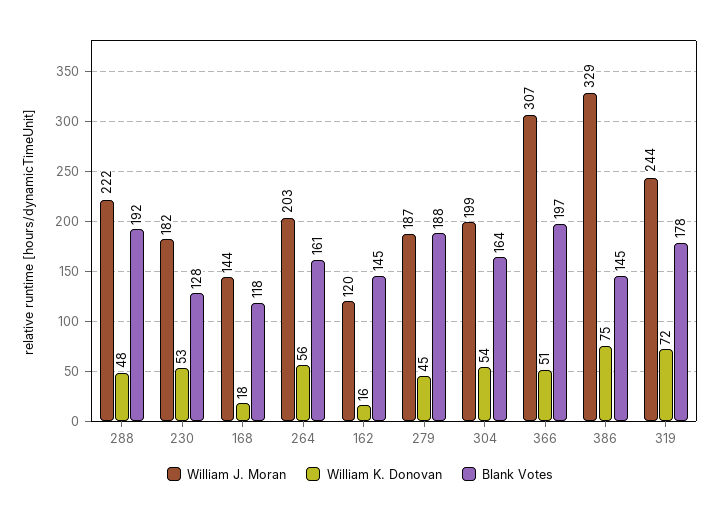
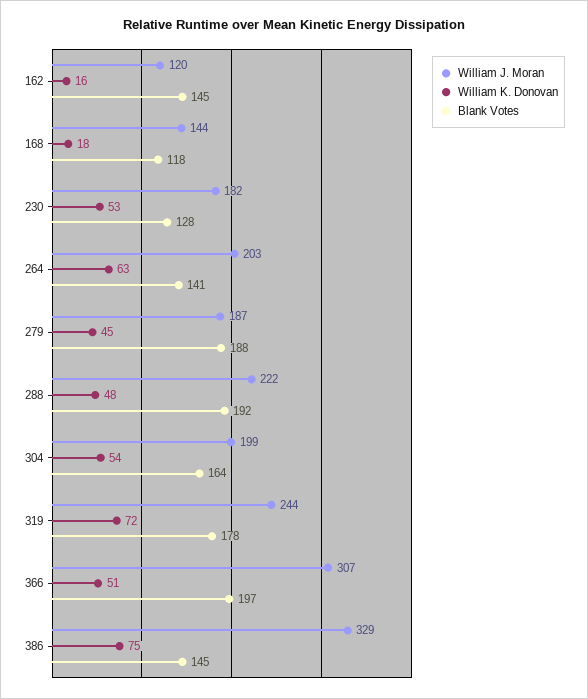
William K. Donovan, 264: 56 -> 63
Blank Votes, 264: 161 -> 141

